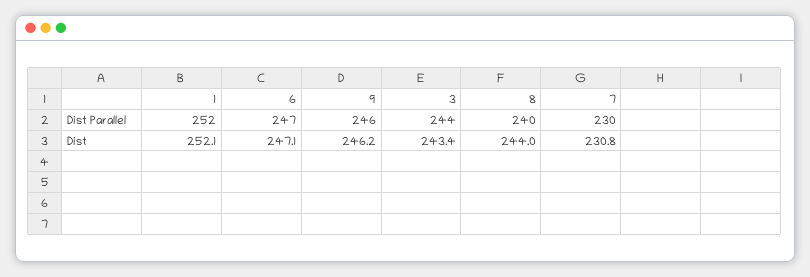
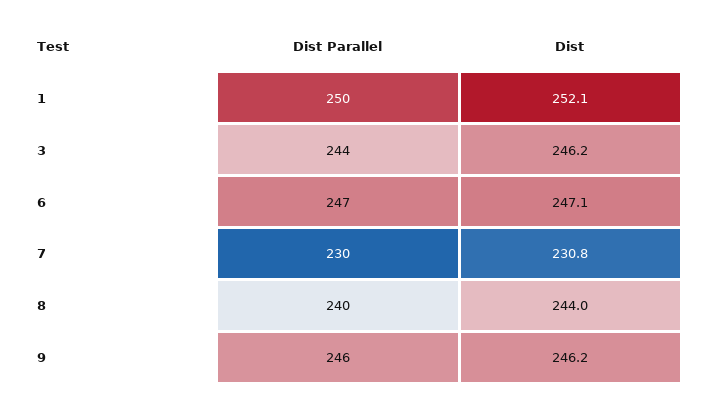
1, Dist Parallel: 252 -> 250
3, Dist: 243.4 -> 246.2

